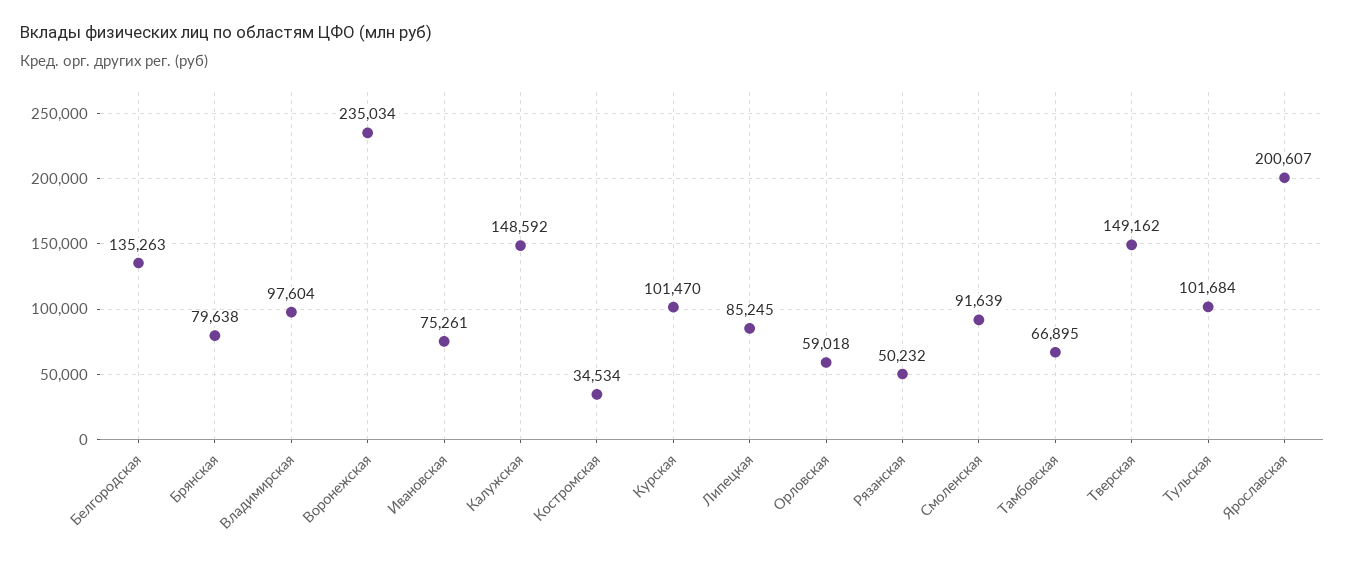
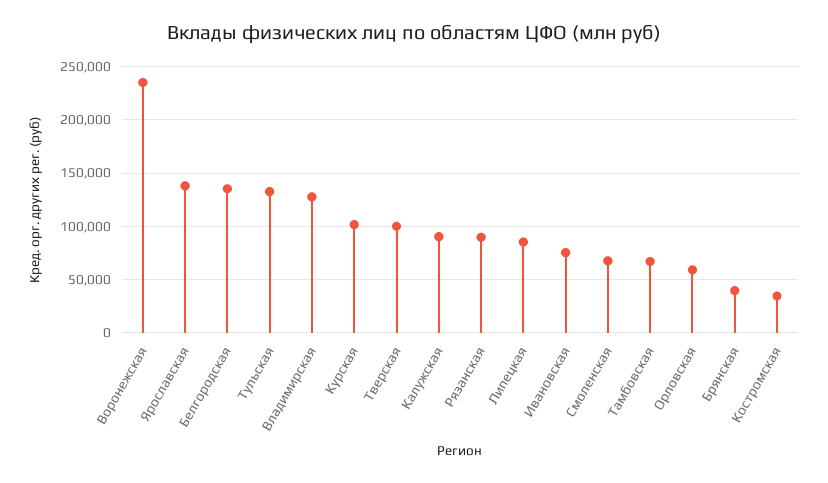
Брянская: 79638 -> 40000
Владимирская: 97604 -> 130000
Калужская: 148592 -> 90000
Рязанская: 50232 -> 90000
Смоленская: 91639 -> 70000
Тверская: 149162 -> 100000
Тульская: 101684 -> 130000
Ярославская: 200607 -> 140000

